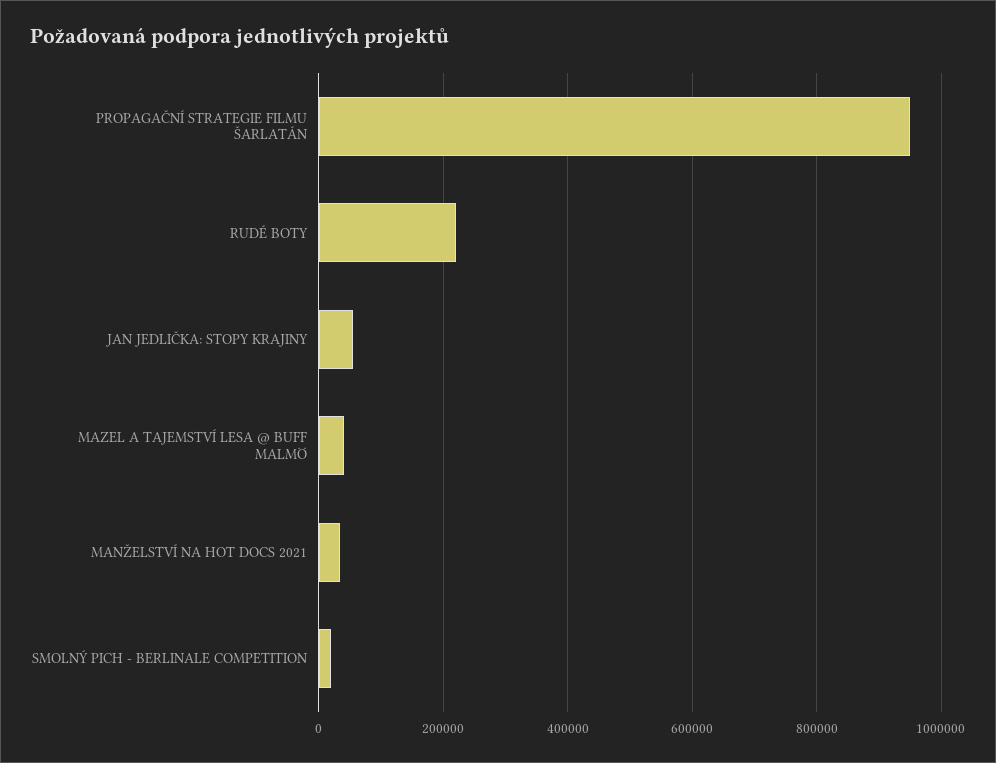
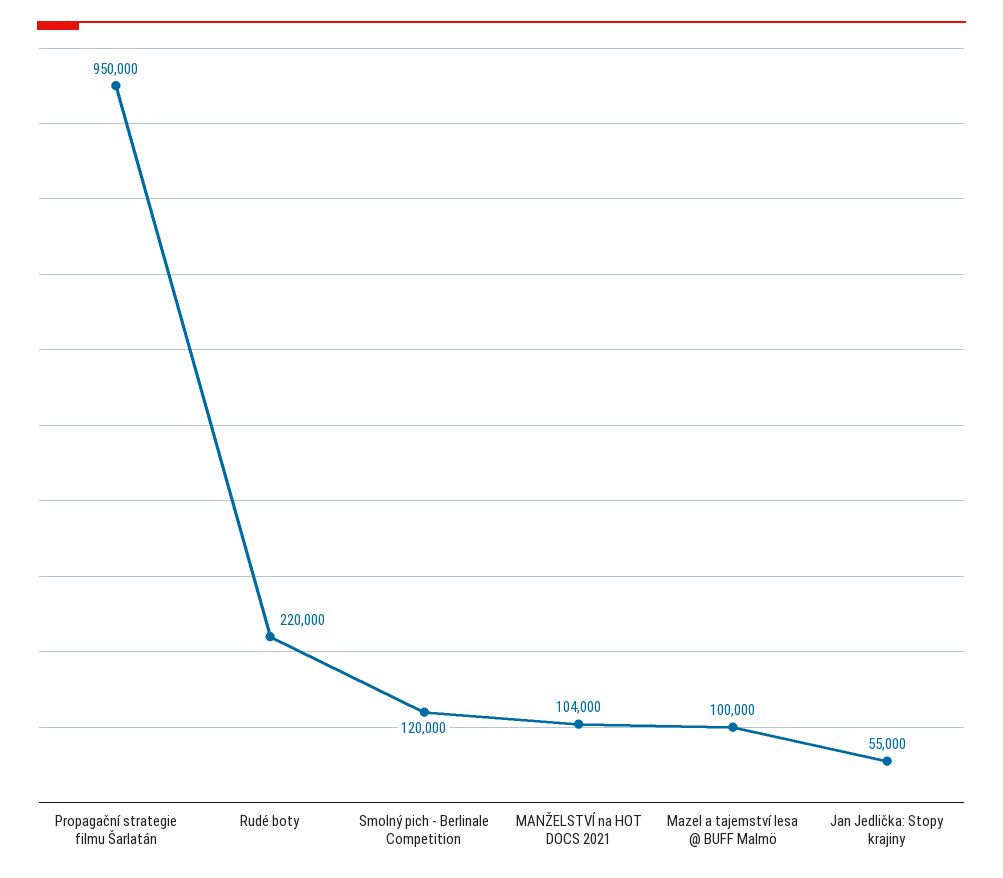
MAZEL A TAJEMSTVÍ LESA @ BUFF MALMÖ: 40000 -> 100000
MANŽELSTVÍ NA HOT DOCS 2021: 40000 -> 104000
SMOLNÝ PICH - BERLINALE COMPETITION: 20000 -> 120000

